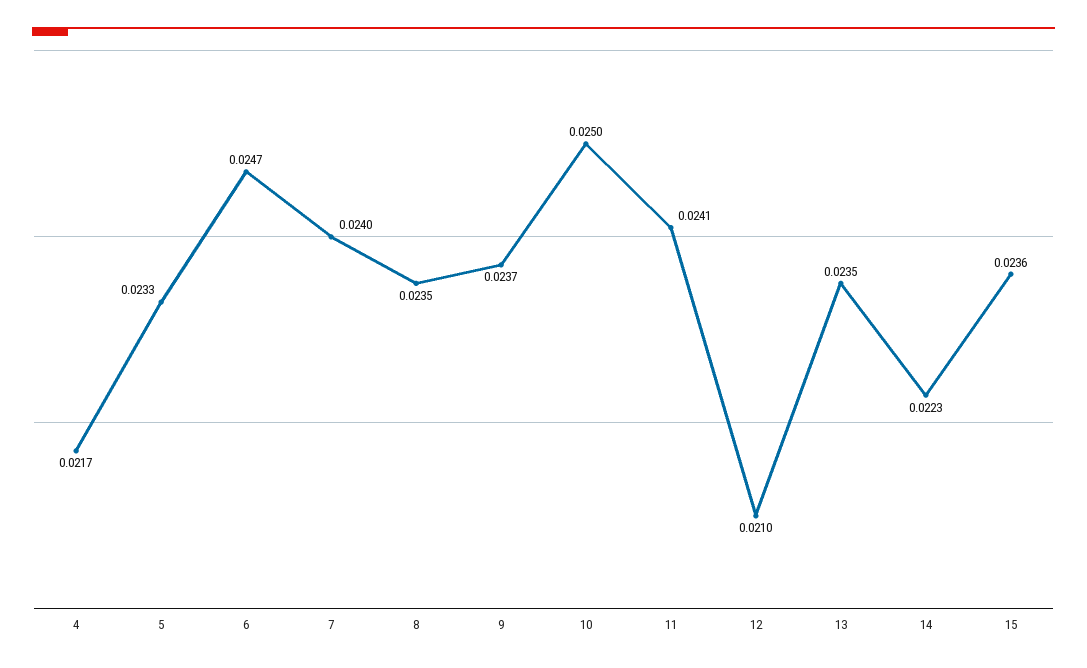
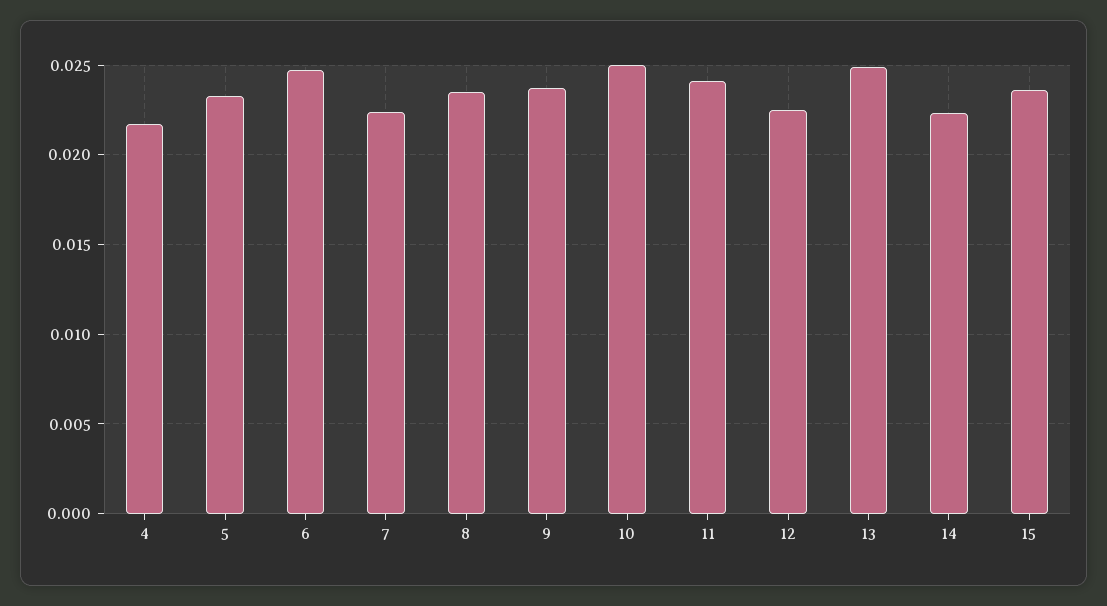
7: 0.024 -> 0.0225
12: 0.021 -> 0.0225
13: 0.0235 -> 0.025

